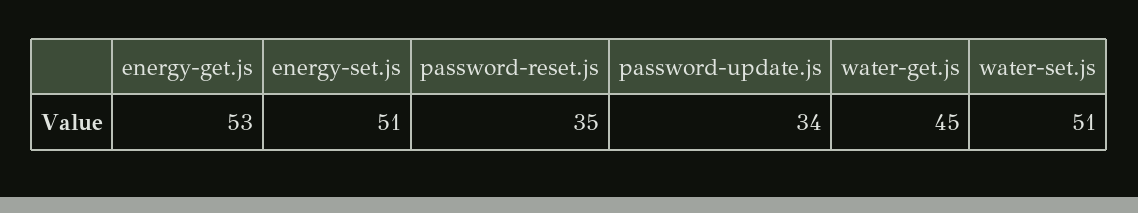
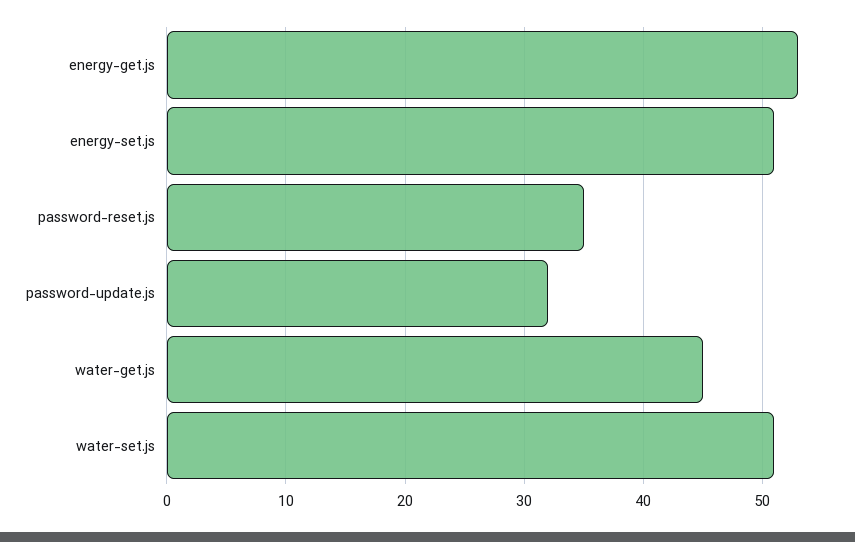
password-update.js: 34 -> 32

